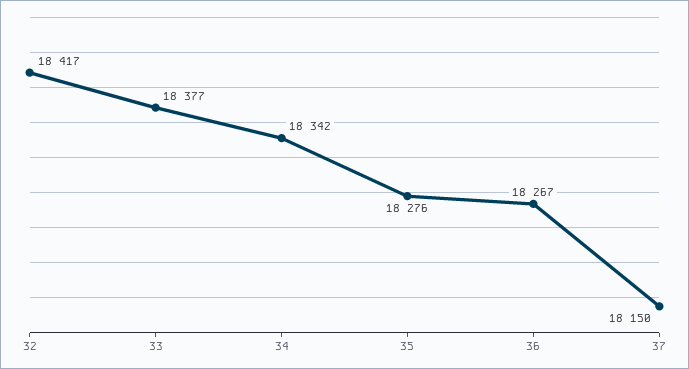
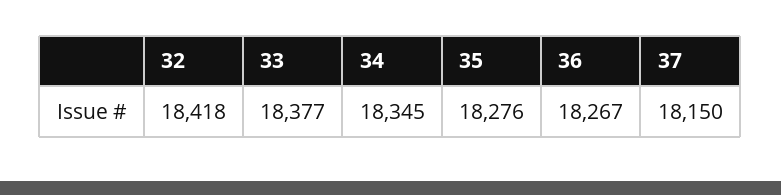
32: 18417 -> 18418
34: 18342 -> 18345

